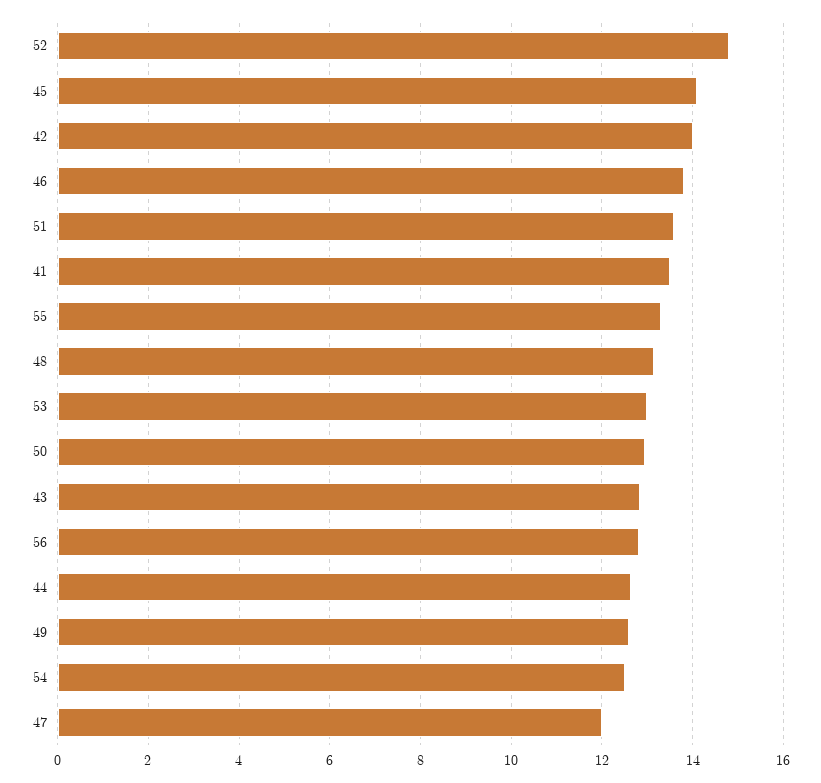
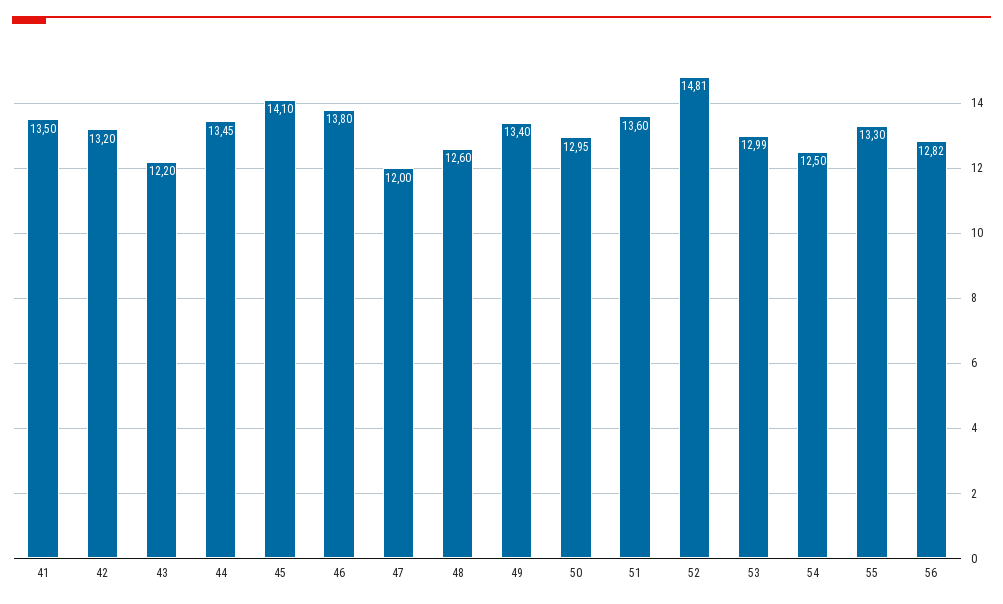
42: 14 -> 13.2
48: 13.2 -> 12.6
43: 12.8 -> 12.2
44: 12.6 -> 13.45
49: 12.6 -> 13.4

